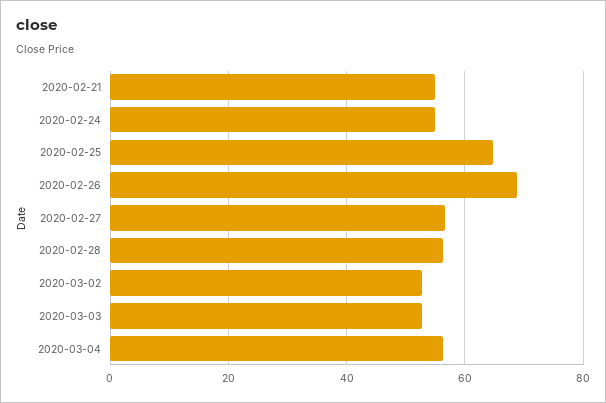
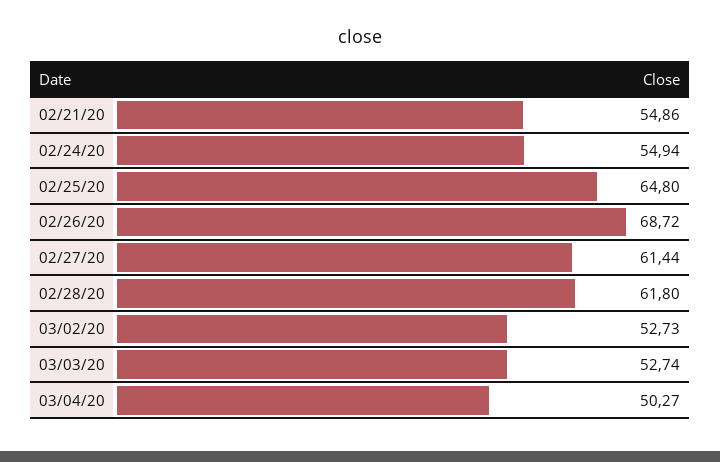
2020-02-27: 56 -> 61.44
2020-02-28: 56 -> 61.8
2020-03-04: 56 -> 50.27

